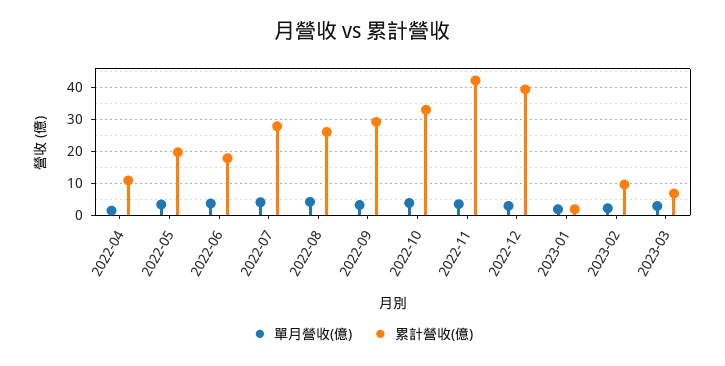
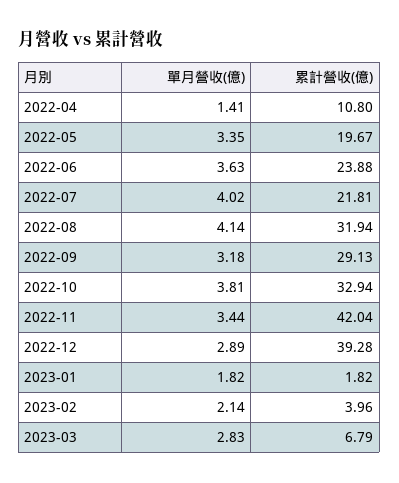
累計營收(億), 2022-06: 18 -> 23.88
累計營收(億), 2022-07: 28 -> 21.81
累計營收(億), 2022-08: 26 -> 31.94
累計營收(億), 2023-02: 10 -> 3.96

